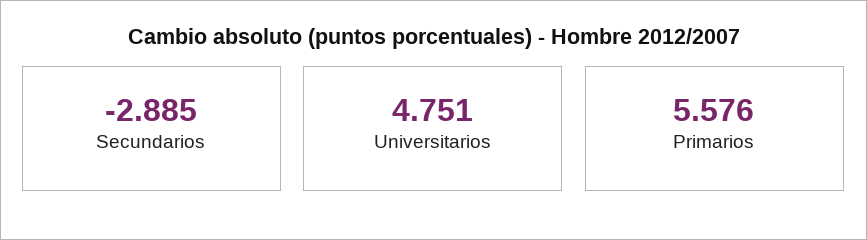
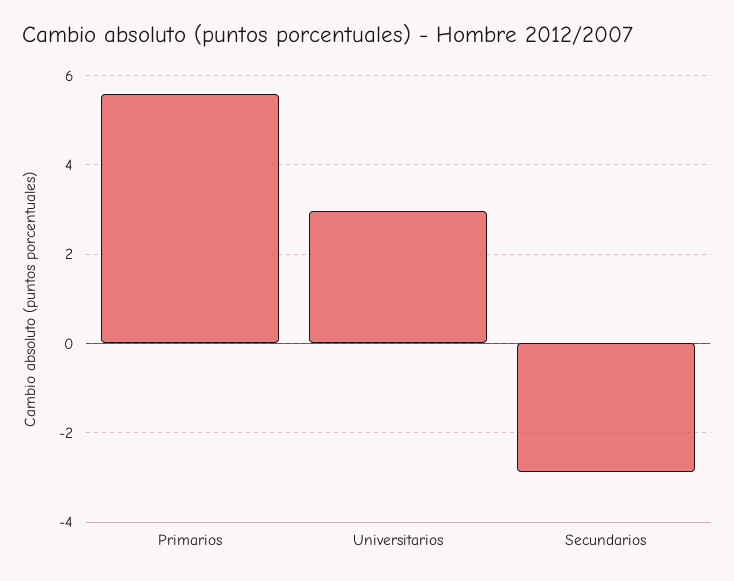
Universitarios: 4.751 -> 3

